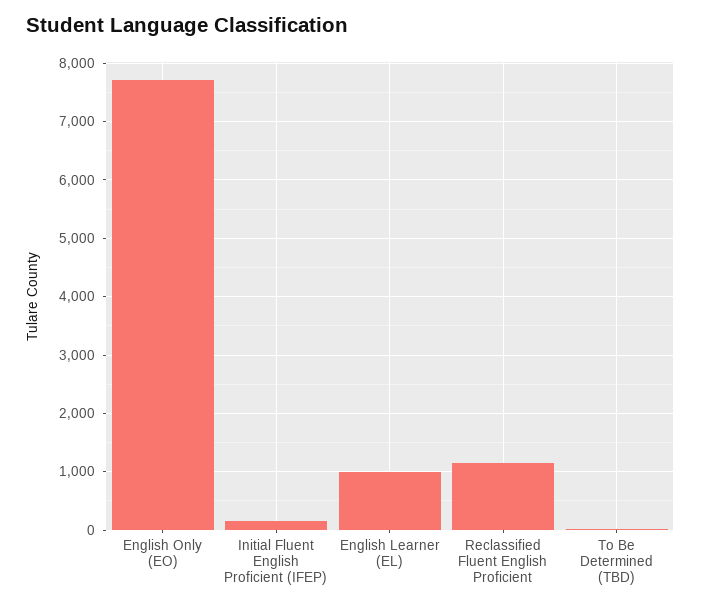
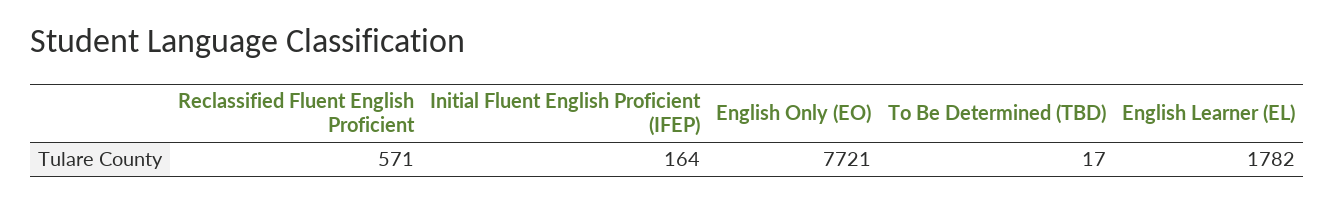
English Learner (EL): 1000 -> 1782
Reclassified Fluent English Proficient: 1200 -> 571

